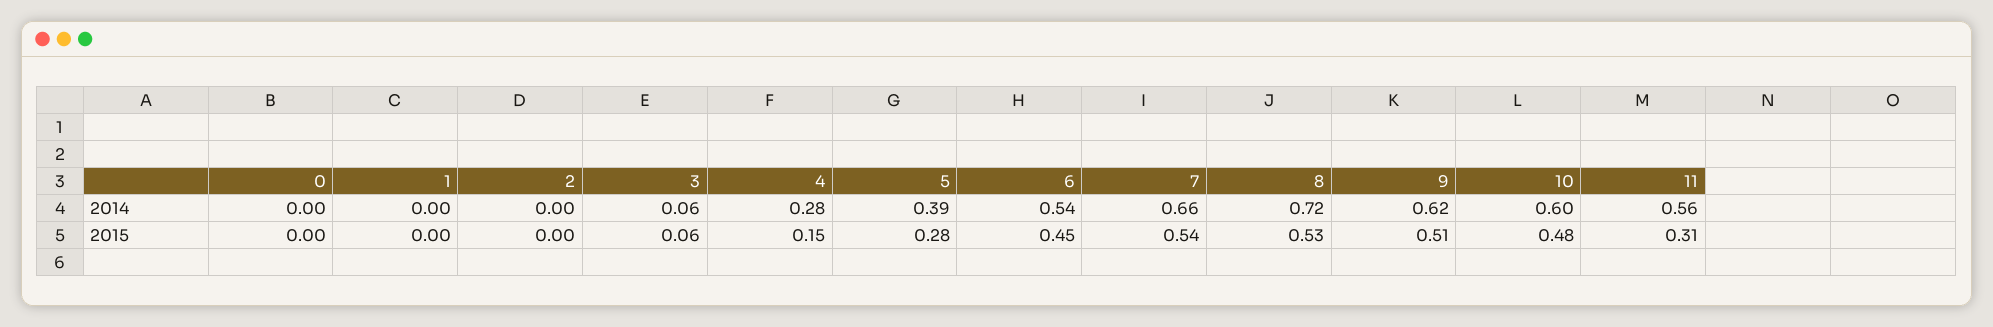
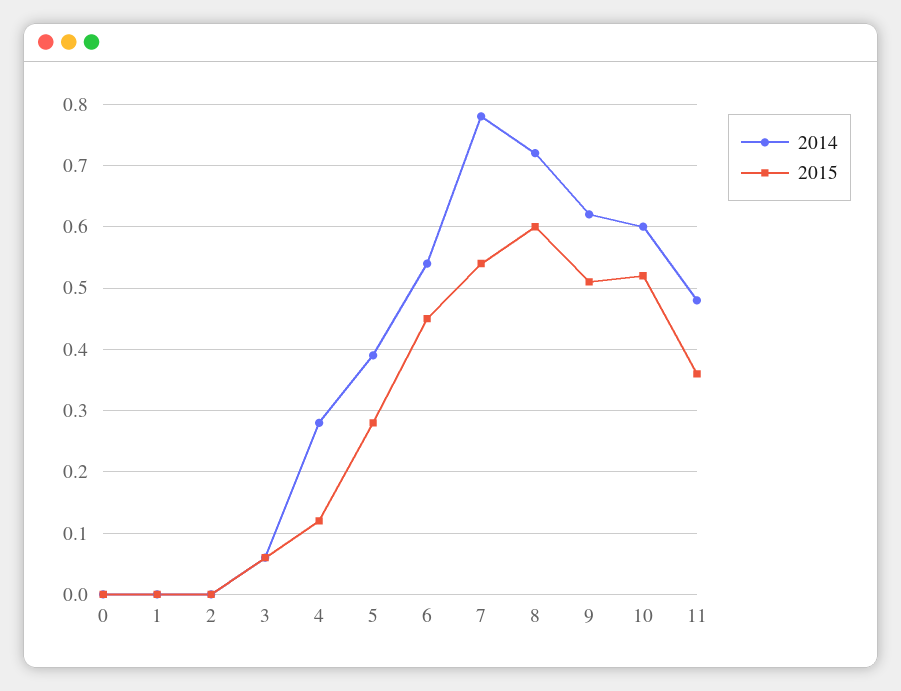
2014, 7: 0.66 -> 0.78
2014, 11: 0.56 -> 0.48
2015, 4: 0.15 -> 0.12
2015, 8: 0.53 -> 0.6
2015, 10: 0.48 -> 0.52
2015, 11: 0.31 -> 0.36

